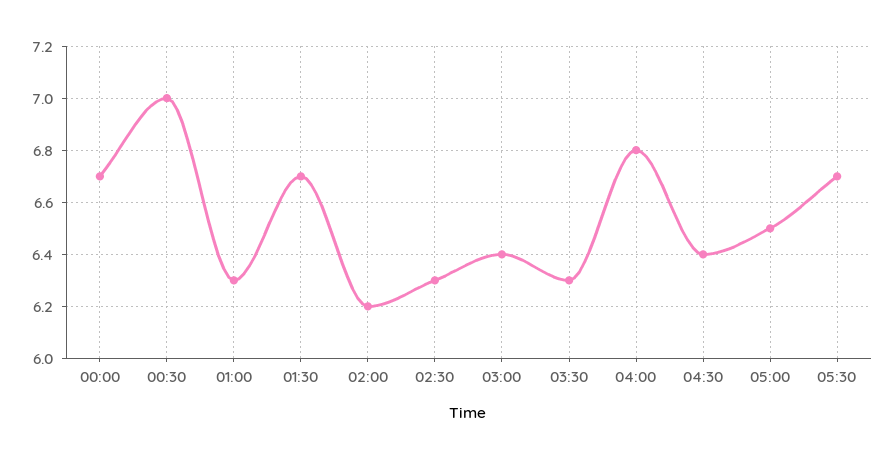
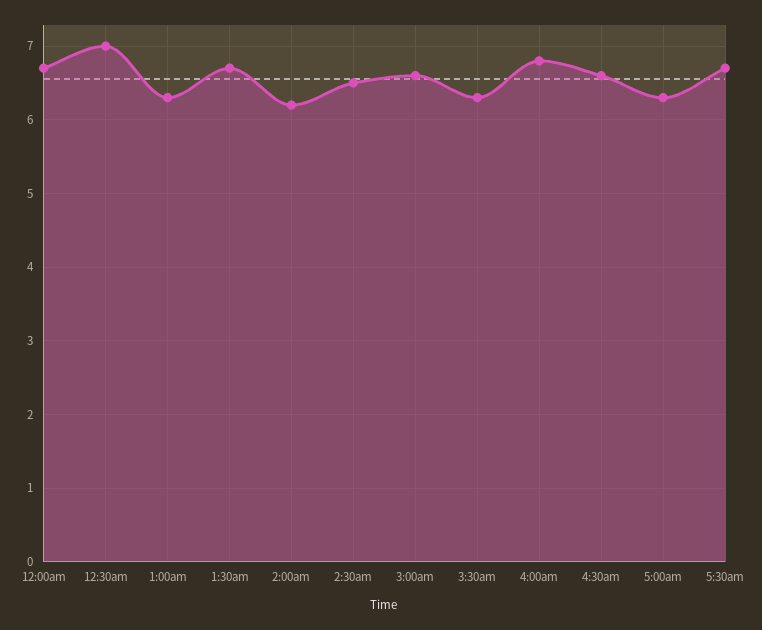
02:30: 6.3 -> 6.5
03:00: 6.4 -> 6.6
04:30: 6.4 -> 6.6
05:00: 6.5 -> 6.3

